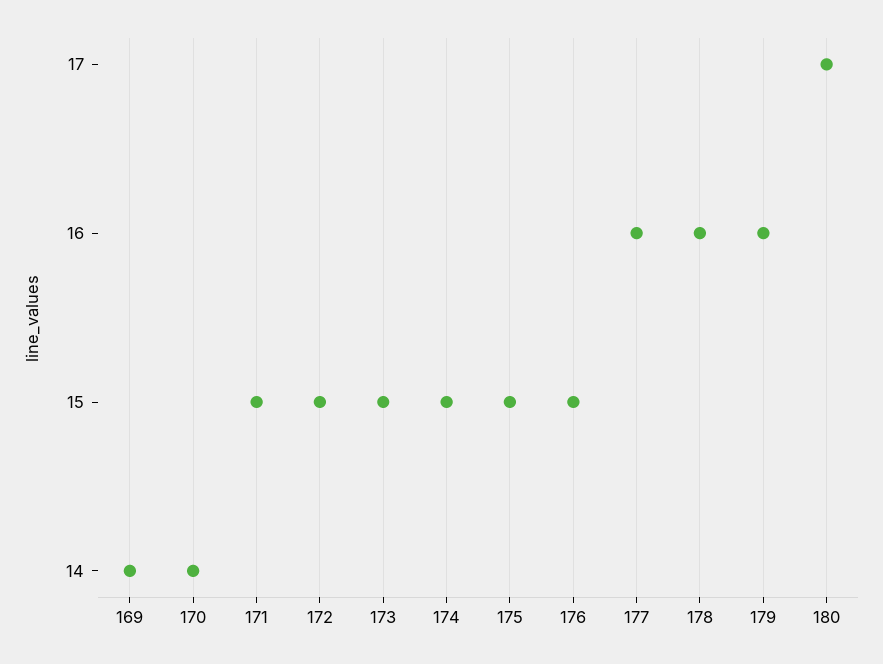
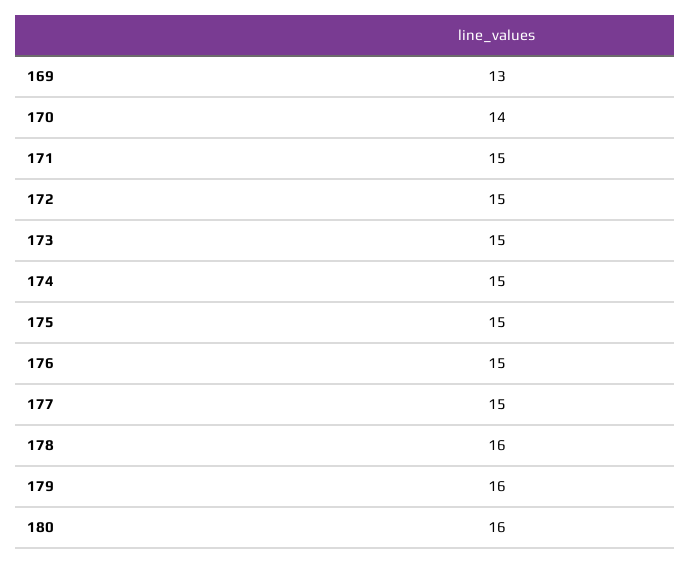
169: 14 -> 13
177: 16 -> 15
180: 17 -> 16

